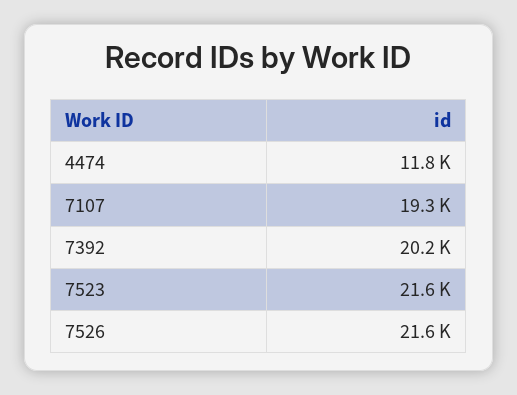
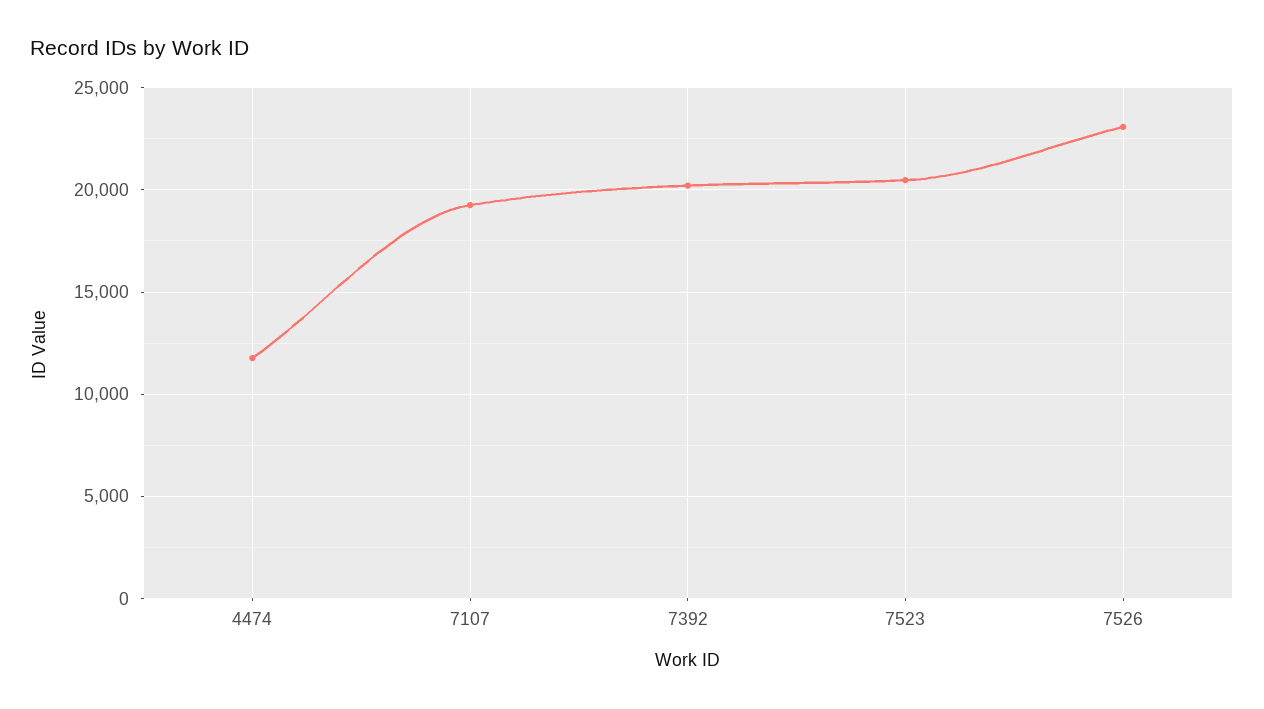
7523: 21600 -> 20500
7526: 21600 -> 23000

